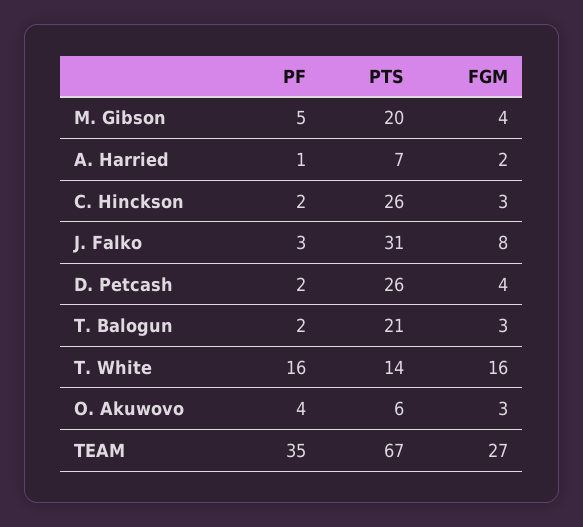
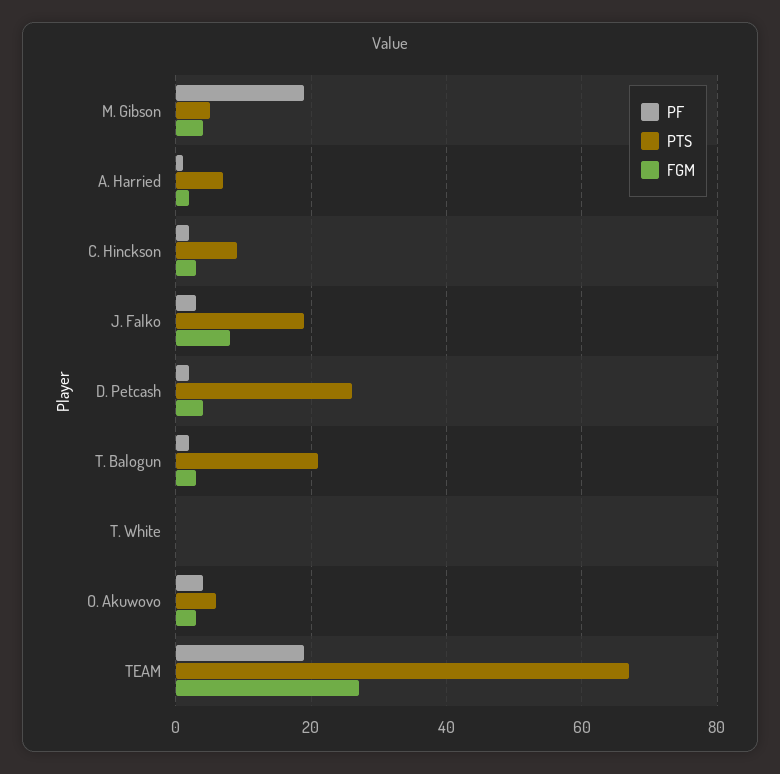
PF, M. Gibson: 5 -> 20
PTS, M. Gibson: 20 -> 5
PTS, C. Hinckson: 26 -> 10
PTS, J. Falko: 31 -> 20
PF, T. White: 16 -> 0
PTS, T. White: 14 -> 0
FGM, T. White: 16 -> 0
PF, TEAM: 35 -> 20

